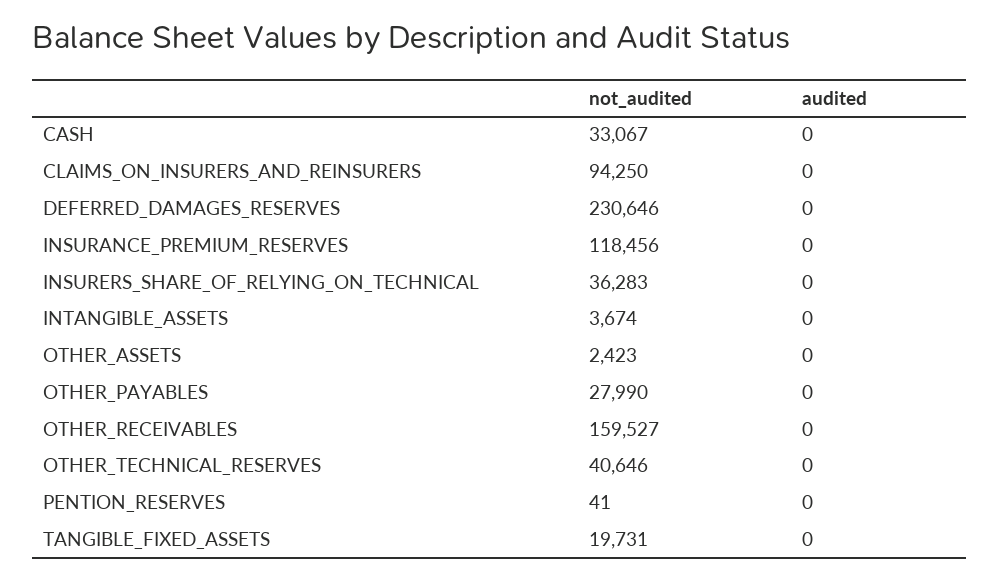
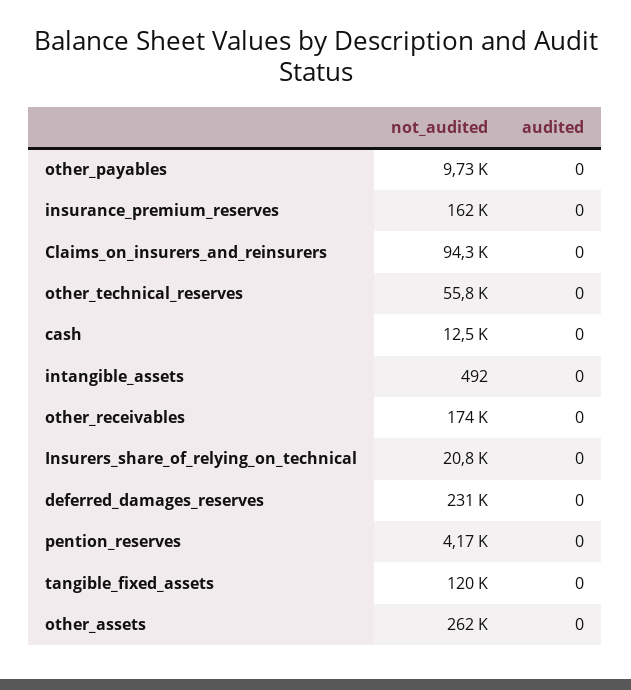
not_audited, CASH: 33067 -> 12500
not_audited, INSURANCE_PREMIUM_RESERVES: 118456 -> 162000
not_audited, INSURERS_SHARE_OF_RELYING_ON_TECHNICAL: 36283 -> 20800
not_audited, INTANGIBLE_ASSETS: 3674 -> 492
not_audited, OTHER_ASSETS: 2423 -> 262000
not_audited, OTHER_PAYABLES: 27990 -> 9730
not_audited, OTHER_RECEIVABLES: 159527 -> 174000
not_audited, OTHER_TECHNICAL_RESERVES: 40646 -> 55800
not_audited, PENTION_RESERVES: 41 -> 4170
not_audited, TANGIBLE_FIXED_ASSETS: 19731 -> 120000

